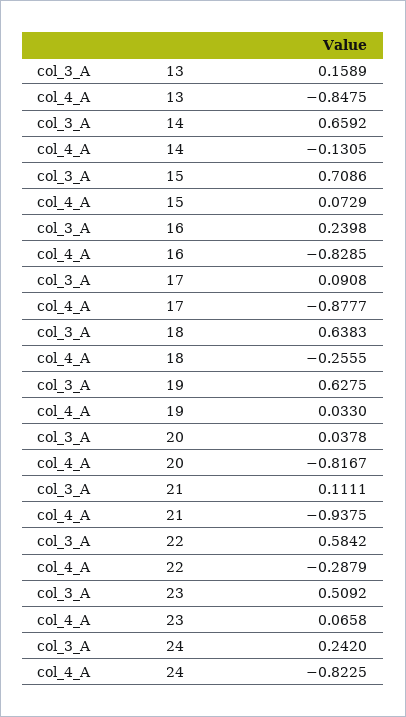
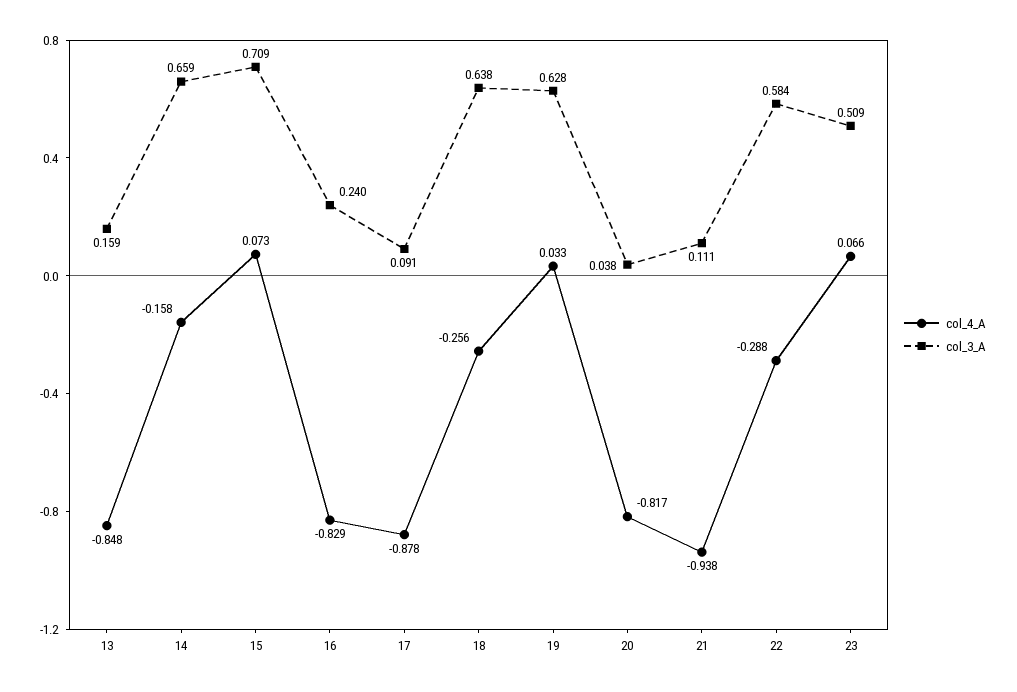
col_4_A, 14: -0.1305 -> -0.158
col_3_A, 24: 0.242 -> none
col_4_A, 24: -0.8225 -> none

